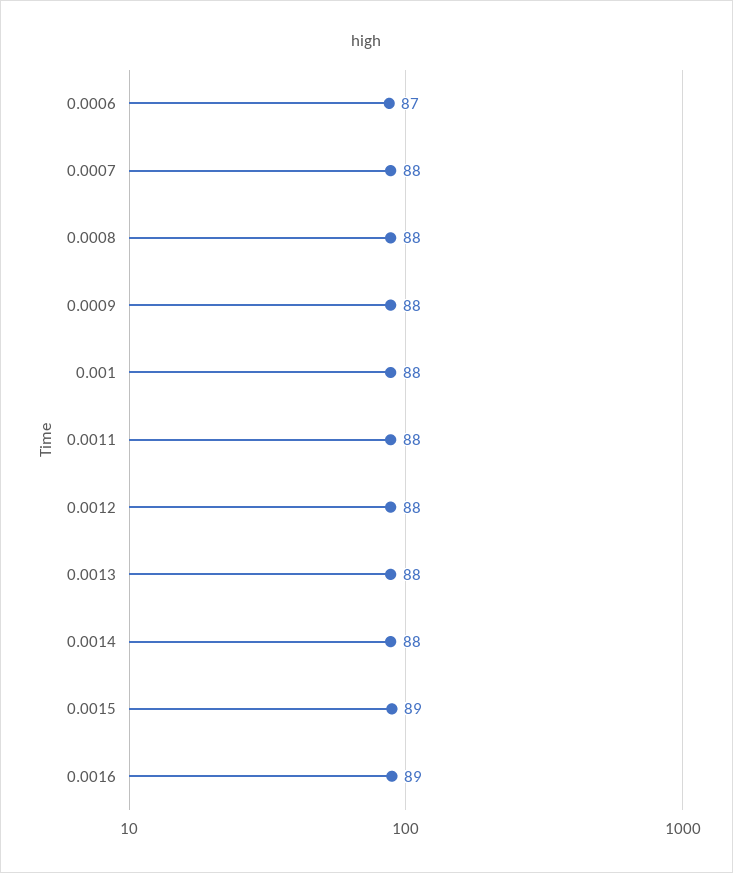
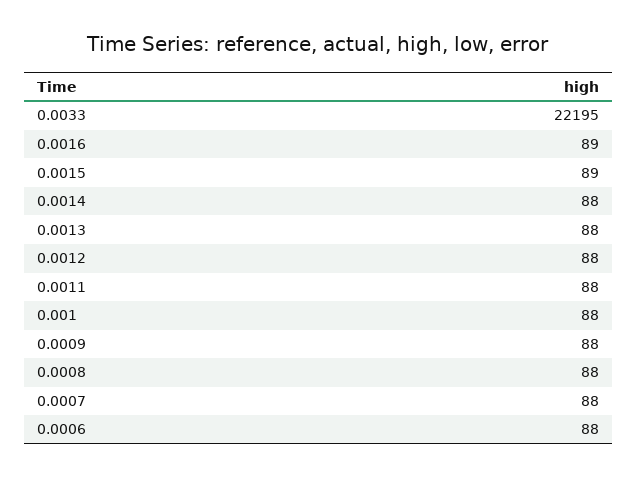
0.0006: 87 -> 88
0.0033: none -> 22195

